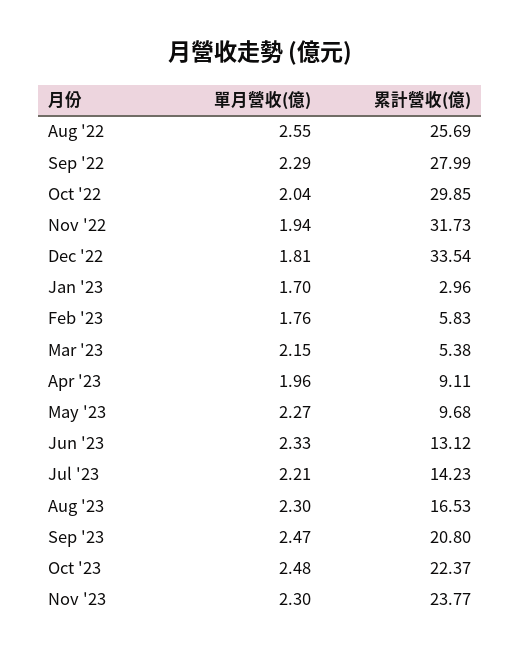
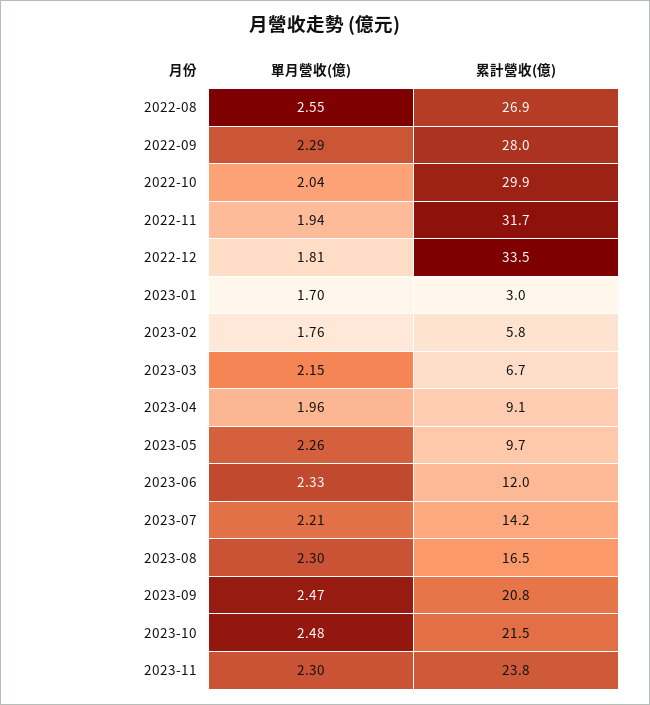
累計營收(億), Aug '22: 25.69 -> 26.9
累計營收(億), Mar '23: 5.38 -> 6.7
單月營收(億), May '23: 2.27 -> 2.26
累計營收(億), Jun '23: 13.12 -> 12
累計營收(億), Oct '23: 22.37 -> 21.5

